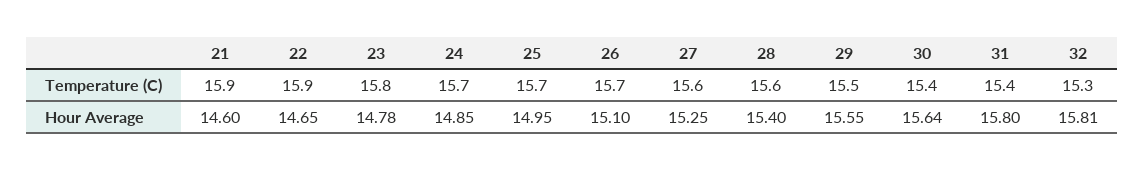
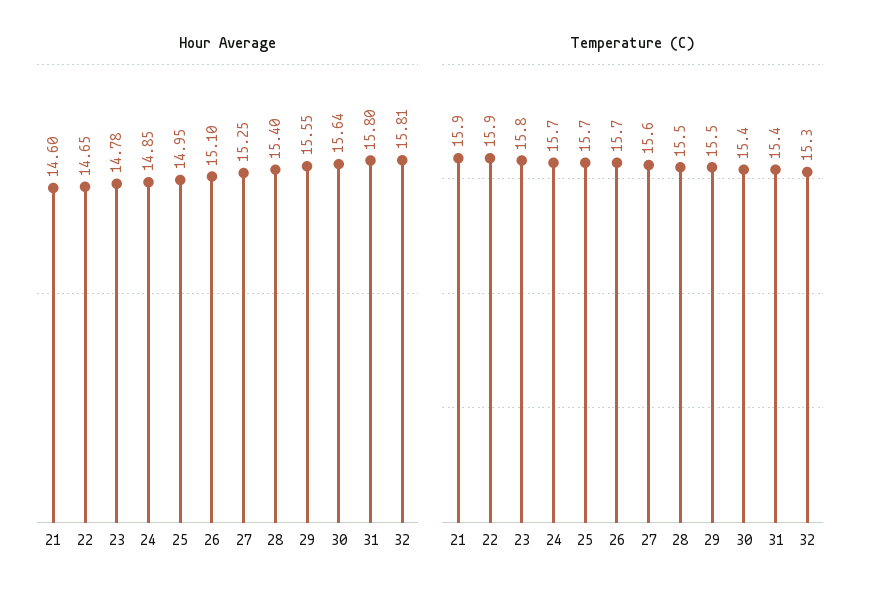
Temperature (C), 28: 15.6 -> 15.5

